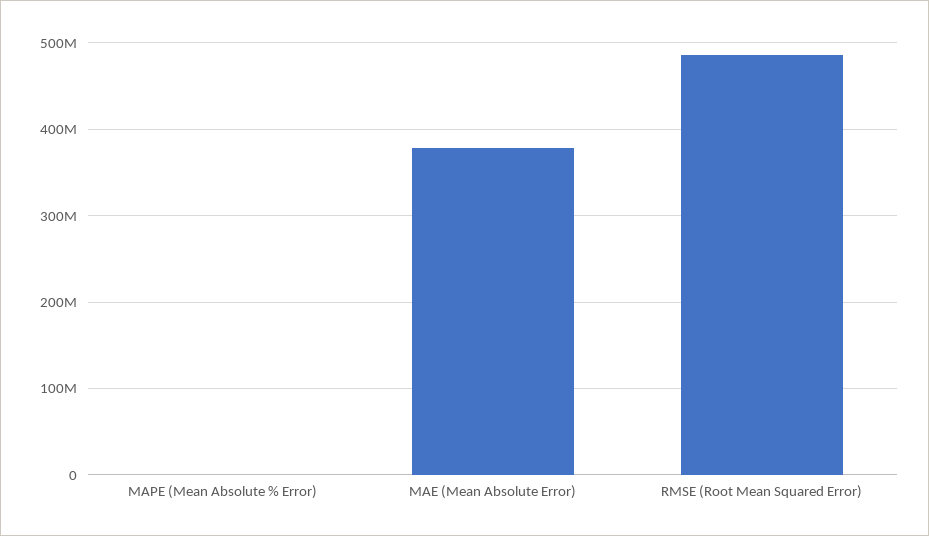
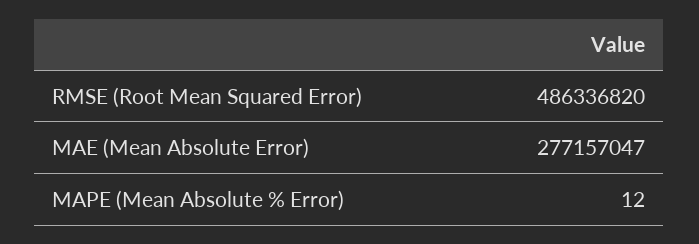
MAE (Mean Absolute Error): 380000000 -> 277157047

